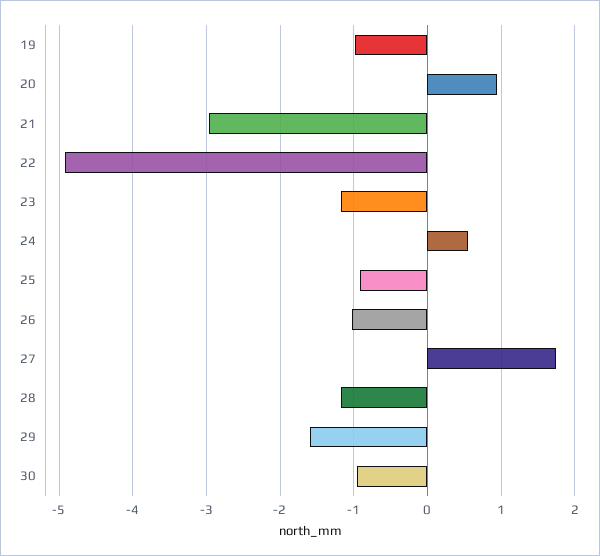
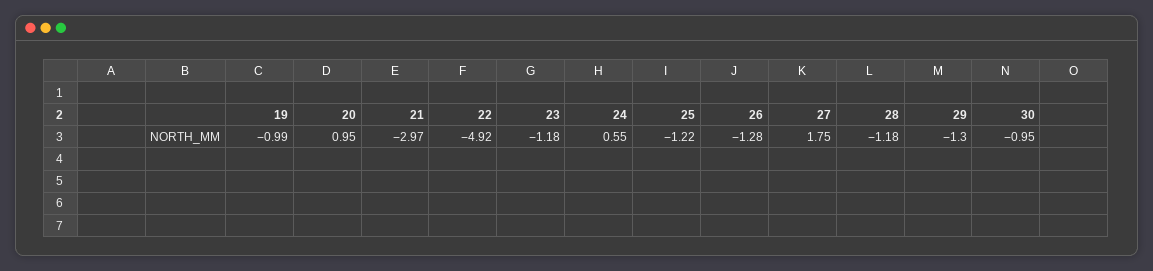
25: -0.9 -> -1.22
26: -1 -> -1.28
29: -1.6 -> -1.3

